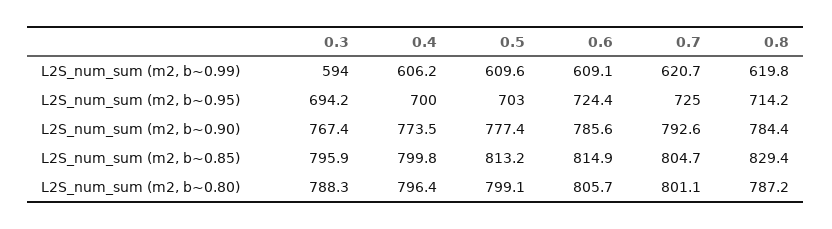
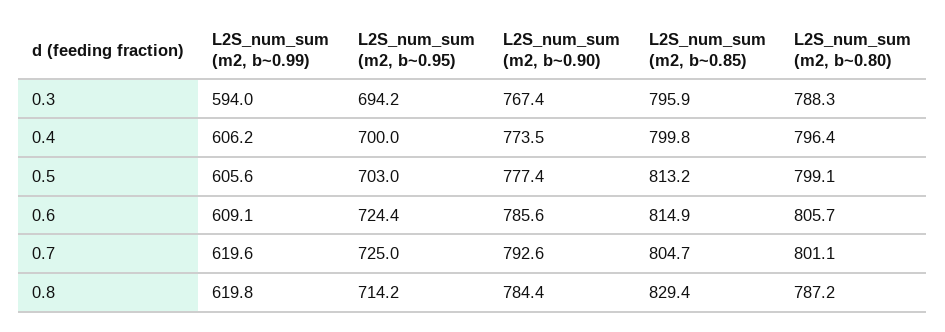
0.5, L2S_num_sum (m2, b~0.99): 609.6 -> 605.6
0.7, L2S_num_sum (m2, b~0.99): 620.7 -> 619.6

